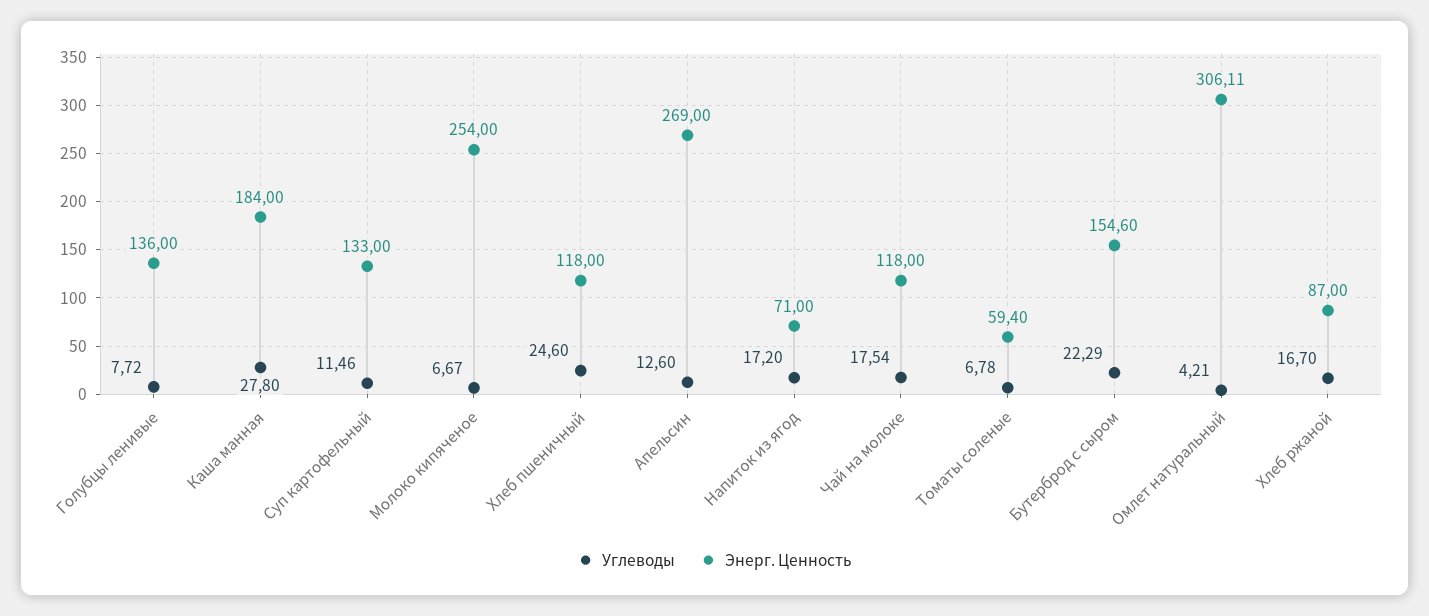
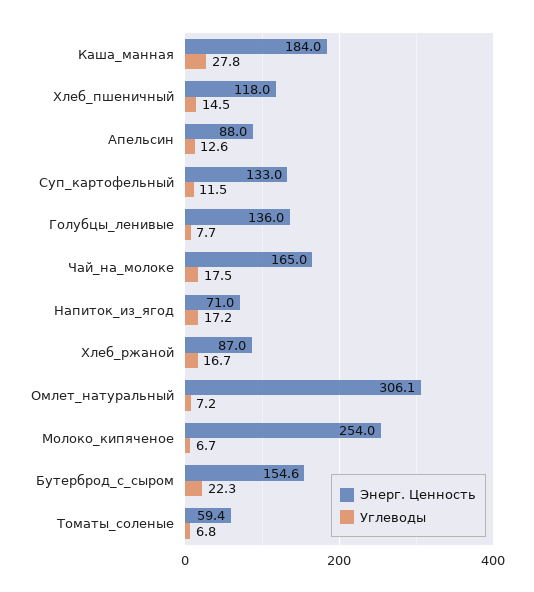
Углеводы, Хлеб пшеничный: 24.6 -> 14.5
Энерг. Ценность, Апельсин: 269 -> 88
Энерг. Ценность, Чай на молоке: 118 -> 165
Углеводы, Омлет натуральный: 4.21 -> 7.2

